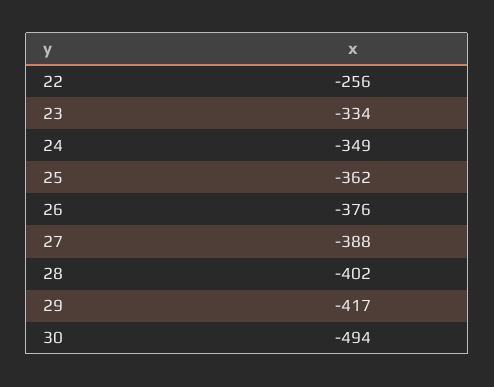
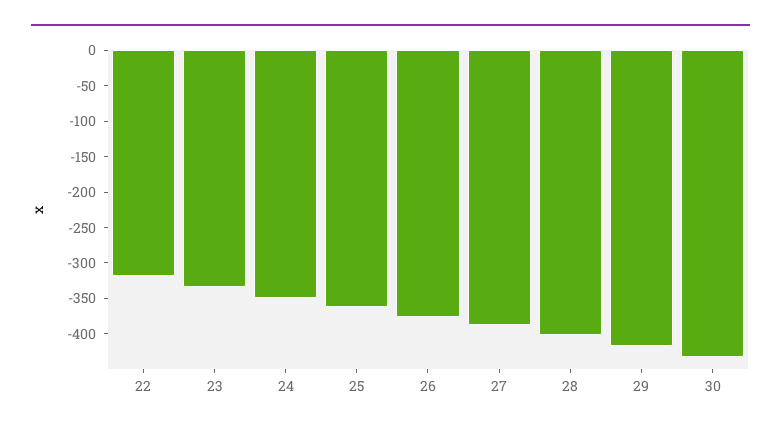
22: -256 -> -325
30: -494 -> -425

